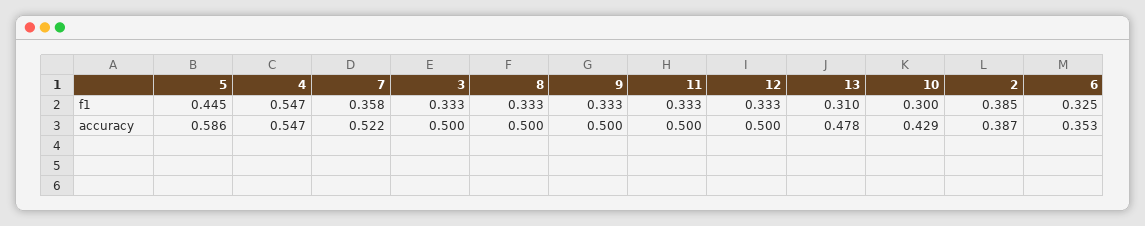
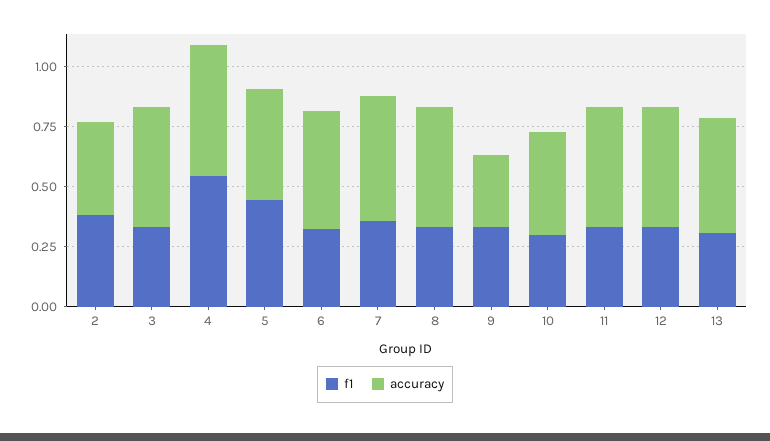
accuracy, 5: 0.586 -> 0.45
accuracy, 9: 0.5 -> 0.3
accuracy, 6: 0.353 -> 0.5

